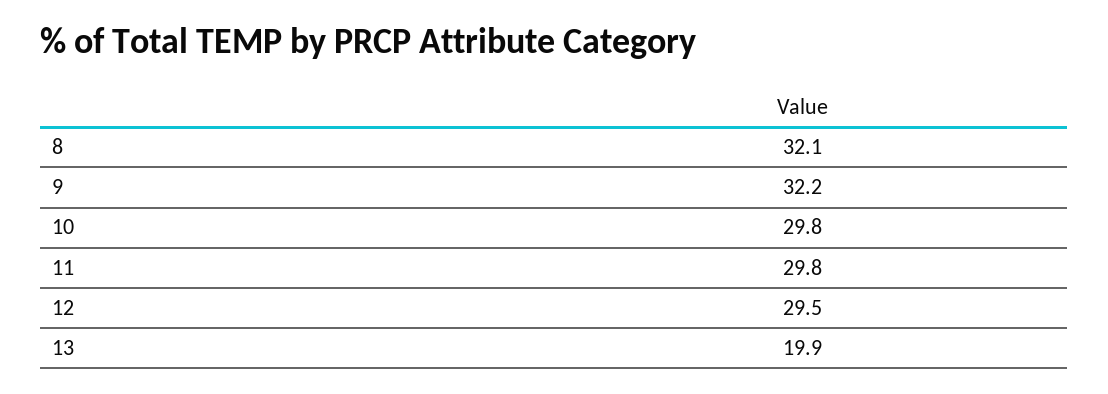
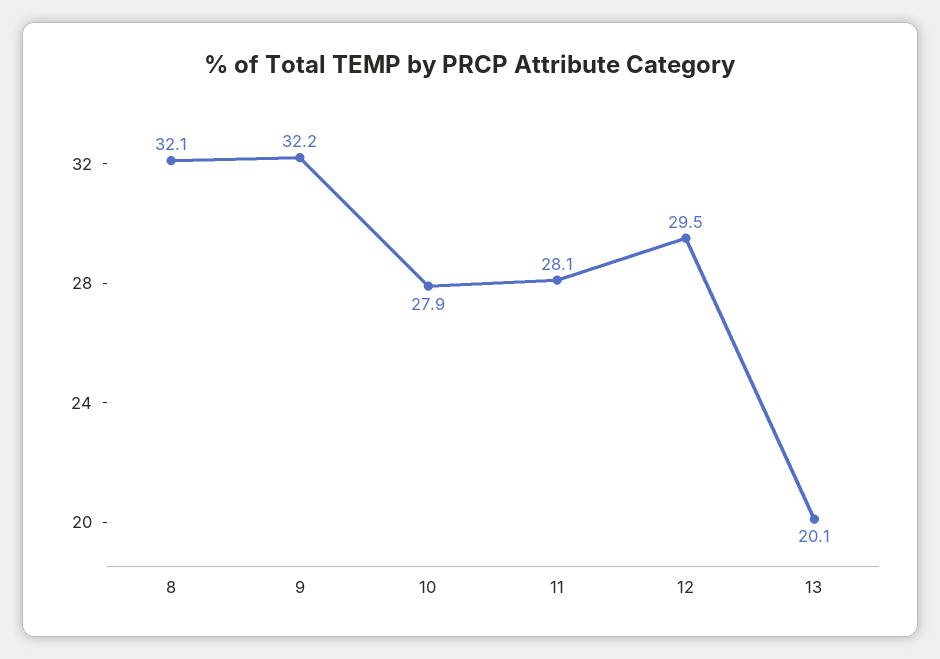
10: 29.8 -> 27.9
11: 29.8 -> 28.1
13: 19.9 -> 20.1

